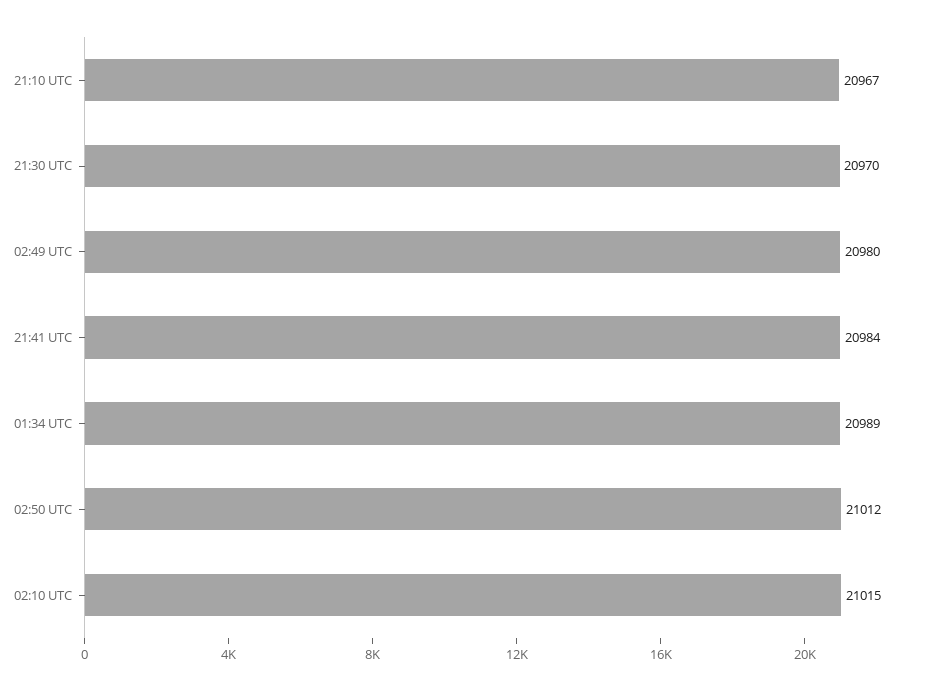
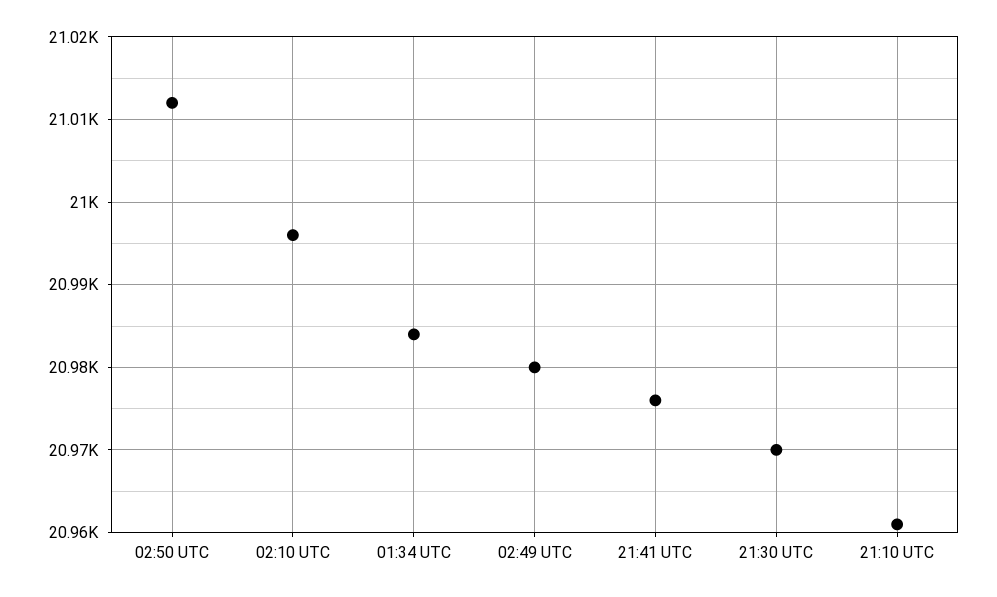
21:10 UTC: 20967 -> 20961
21:41 UTC: 20984 -> 20976
01:34 UTC: 20989 -> 20984
02:10 UTC: 21015 -> 20996

